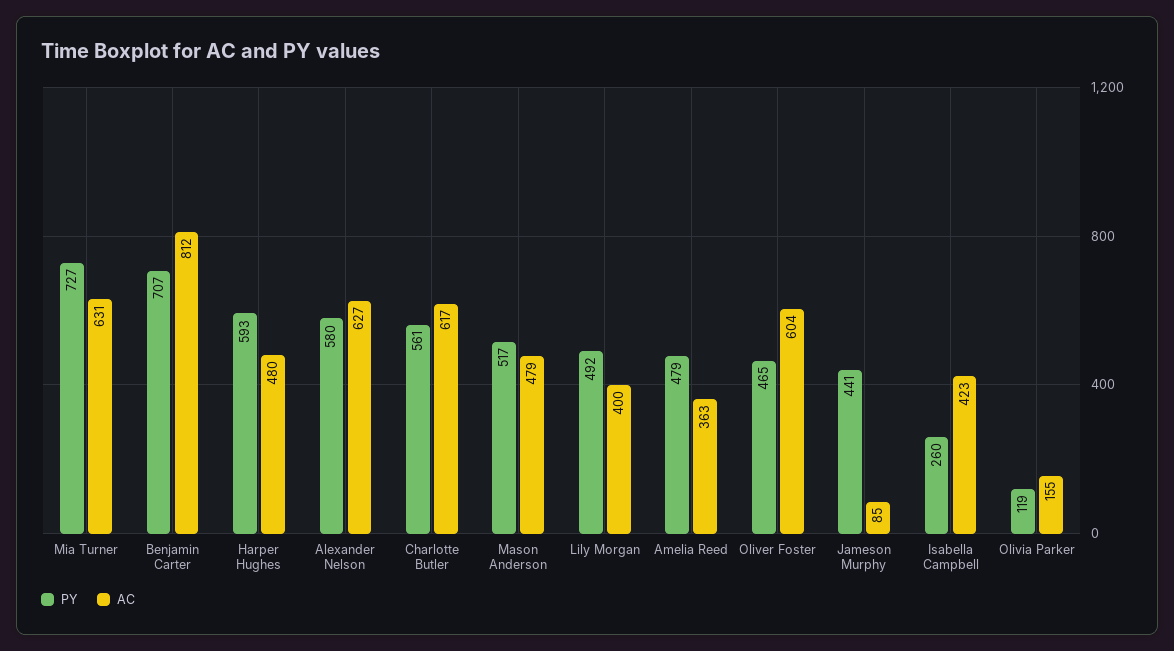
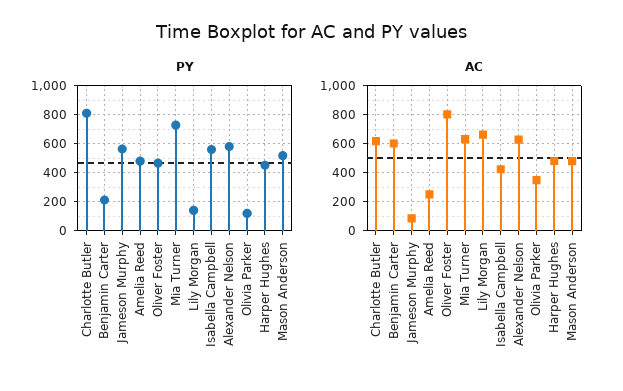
PY, Benjamin Carter: 707 -> 200
AC, Benjamin Carter: 812 -> 600
PY, Harper Hughes: 593 -> 450
PY, Charlotte Butler: 561 -> 800
PY, Lily Morgan: 492 -> 150
AC, Lily Morgan: 400 -> 650
AC, Amelia Reed: 363 -> 250
AC, Oliver Foster: 604 -> 800
PY, Jameson Murphy: 441 -> 550
PY, Isabella Campbell: 260 -> 550
AC, Olivia Parker: 155 -> 350

